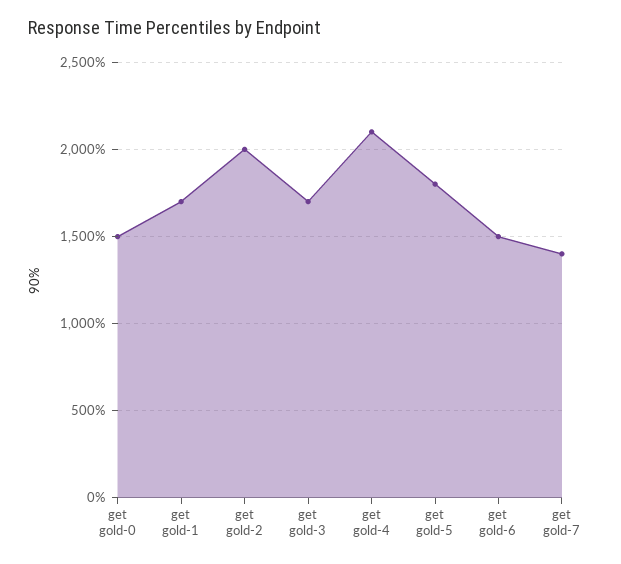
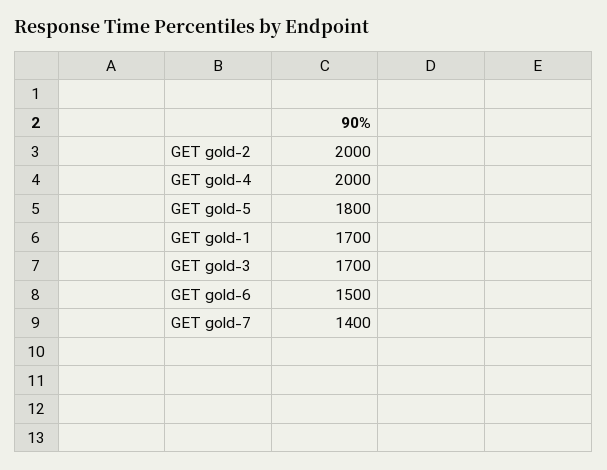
get gold-0: 1500 -> none
get gold-4: 2100 -> 2000

